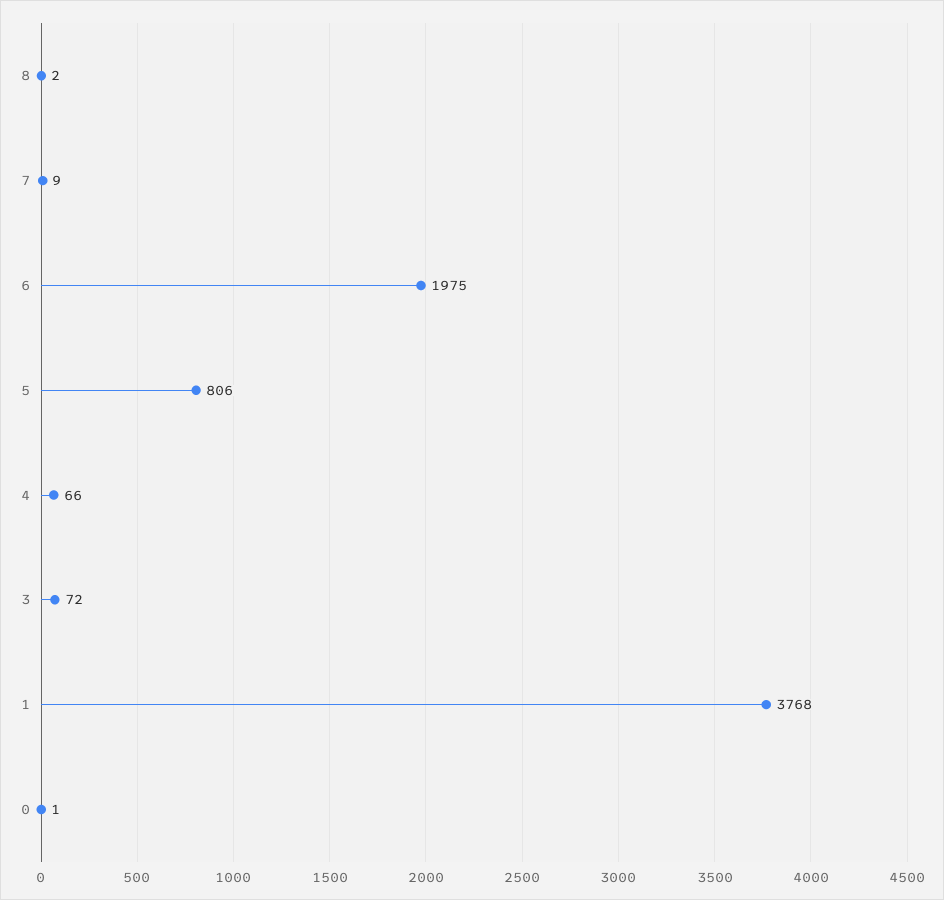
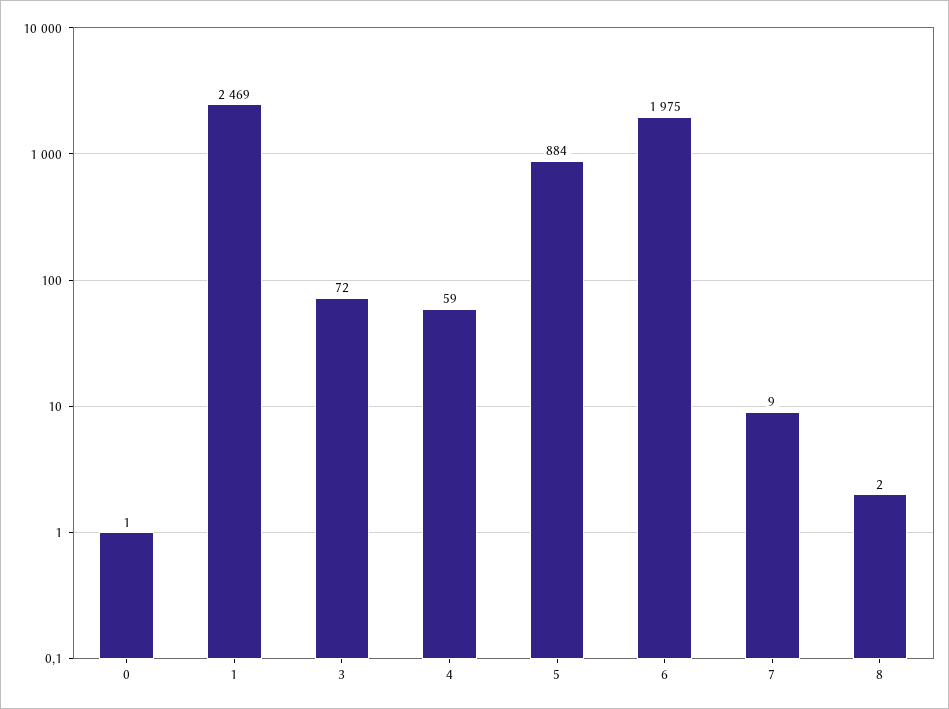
5: 806 -> 884
4: 66 -> 59
1: 3768 -> 2469

